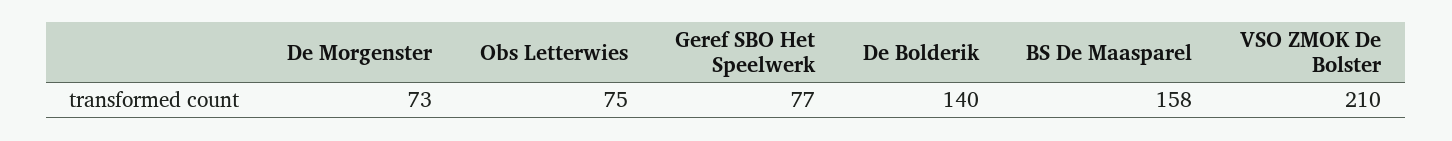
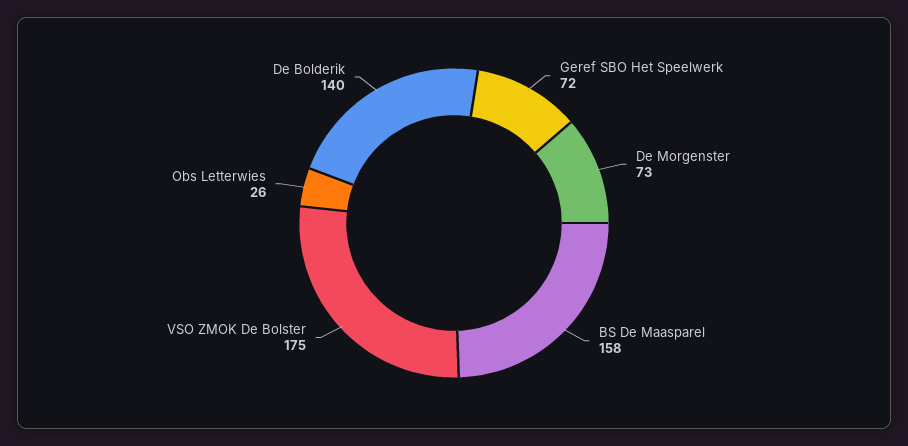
Obs Letterwies: 75 -> 26
Geref SBO Het Speelwerk: 77 -> 72
VSO ZMOK De Bolster: 210 -> 175

